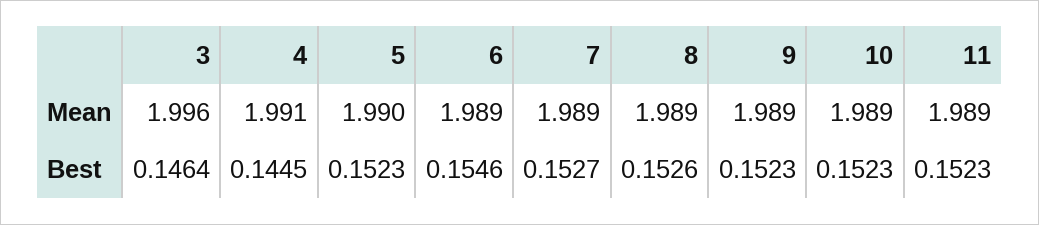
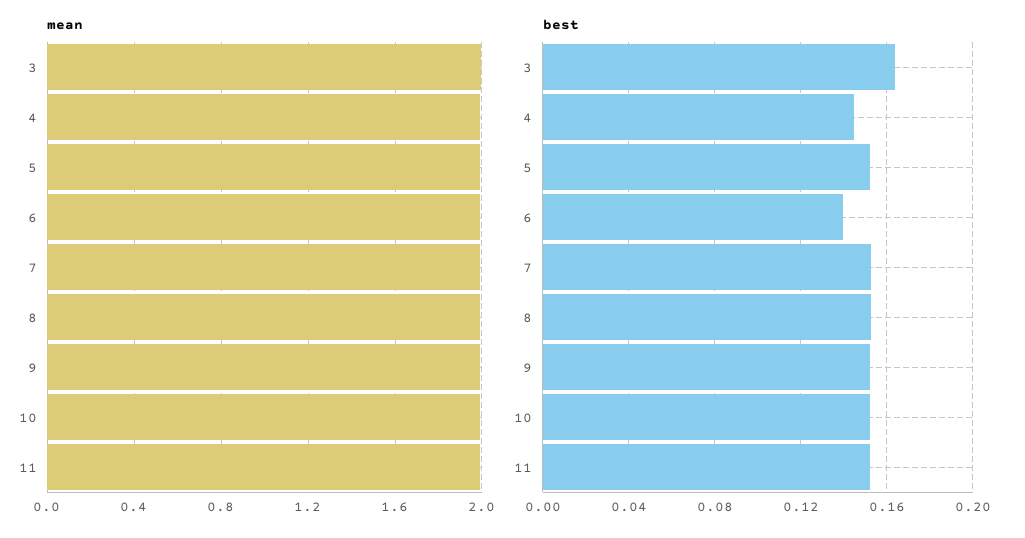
Best, 3: 0.1464 -> 0.165
Best, 6: 0.1546 -> 0.14

